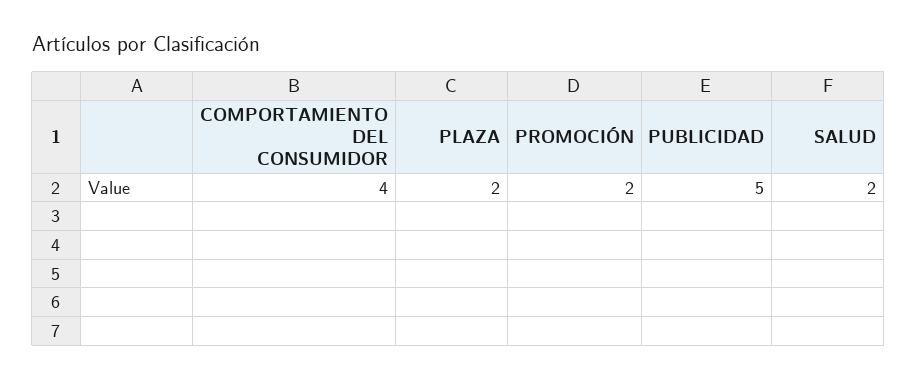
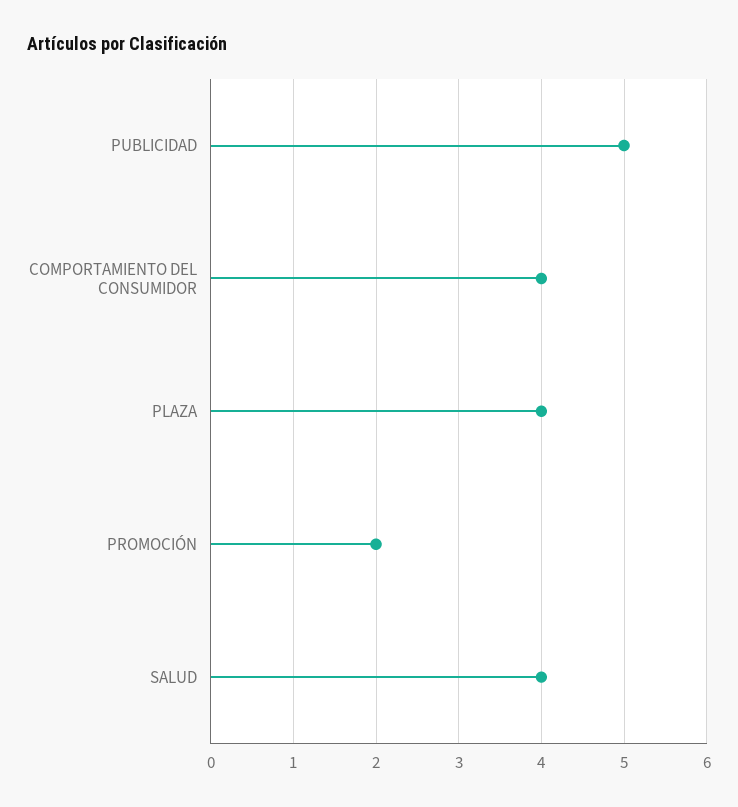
PLAZA: 2 -> 4
SALUD: 2 -> 4

